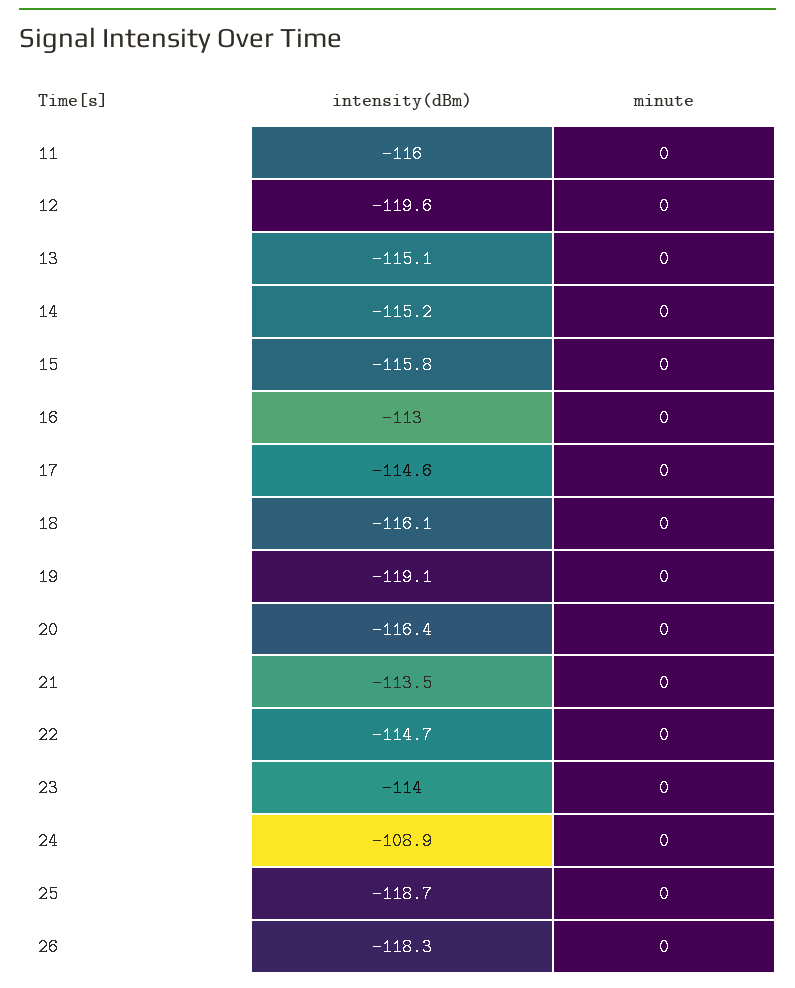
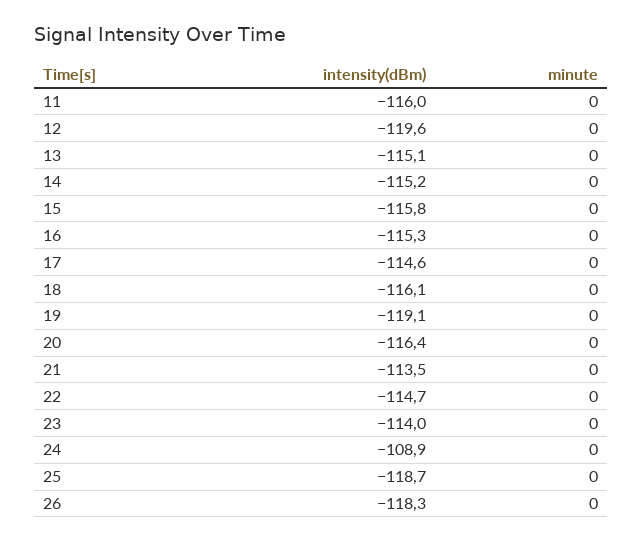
intensity(dBm), 16: -113 -> -115.3

